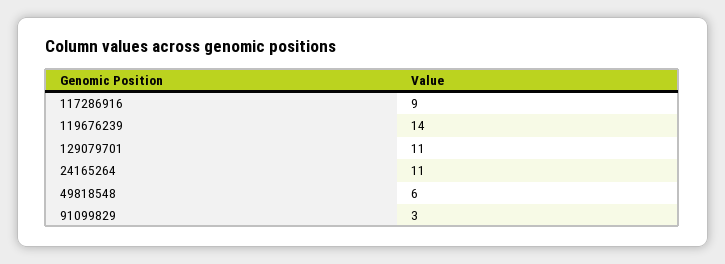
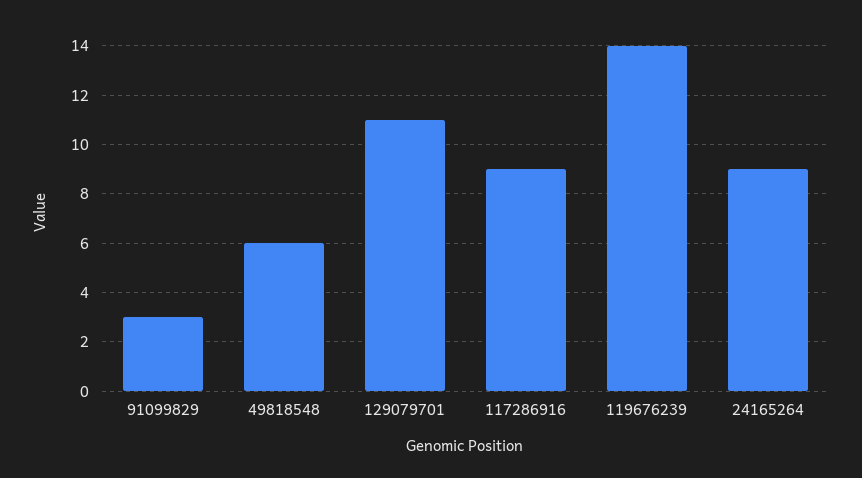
24165264: 11 -> 9

